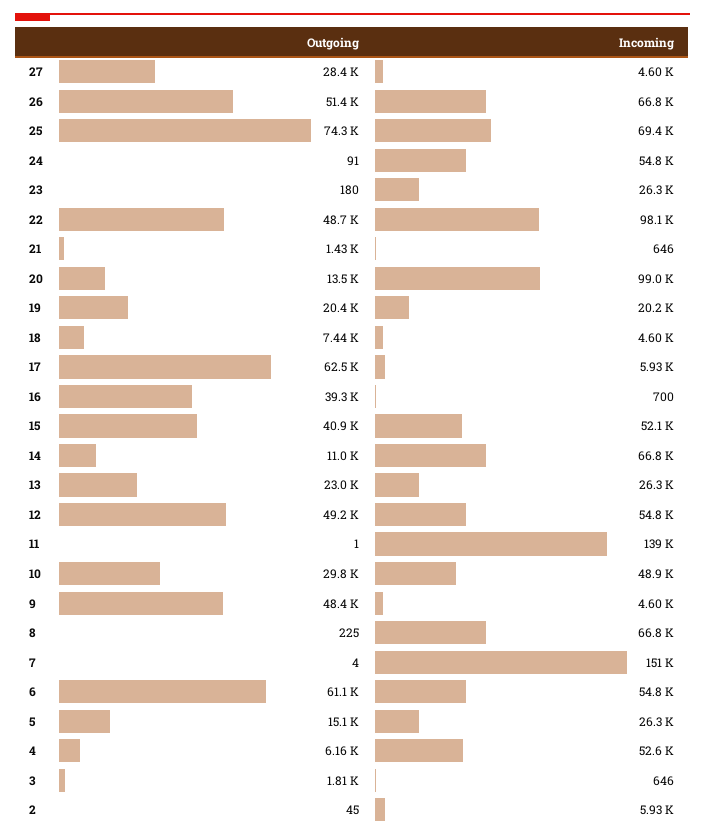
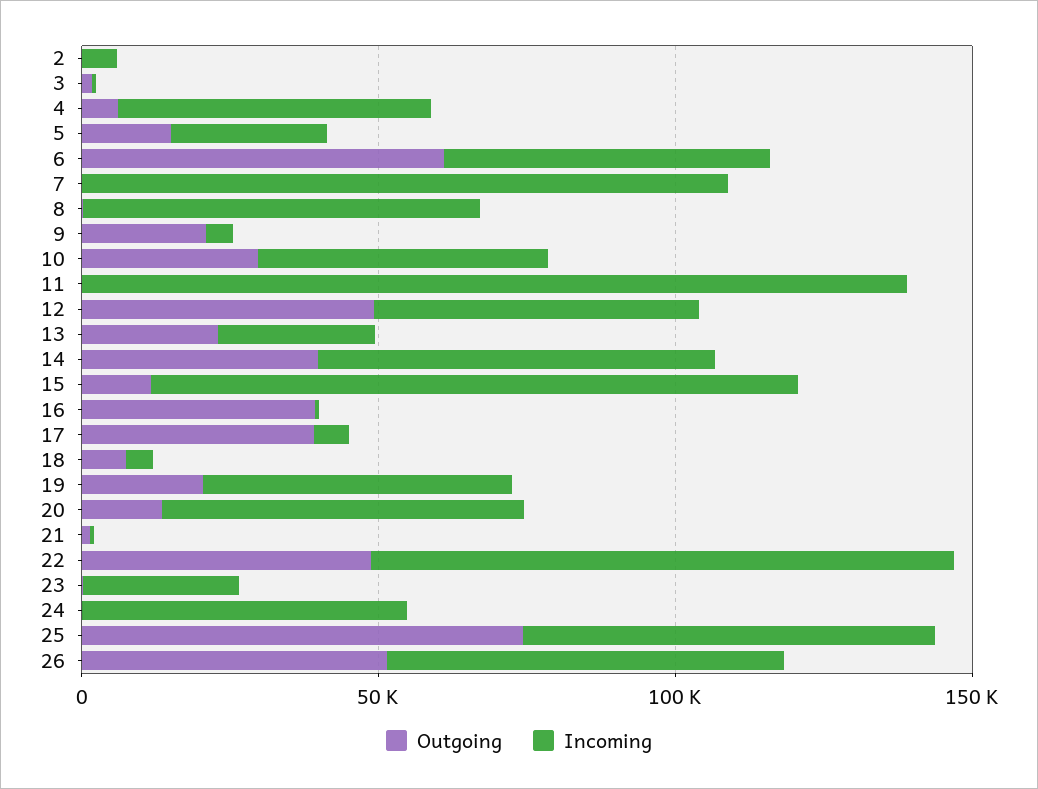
Outgoing, 27: 28400 -> none
Incoming, 27: 4600 -> none
Incoming, 20: 99000 -> 60000
Incoming, 19: 20200 -> 50000
Outgoing, 17: 62500 -> 40000
Outgoing, 15: 40900 -> 10000
Incoming, 15: 52100 -> 110000
Outgoing, 14: 11000 -> 40000
Outgoing, 9: 48400 -> 20000
Incoming, 7: 151000 -> 110000

